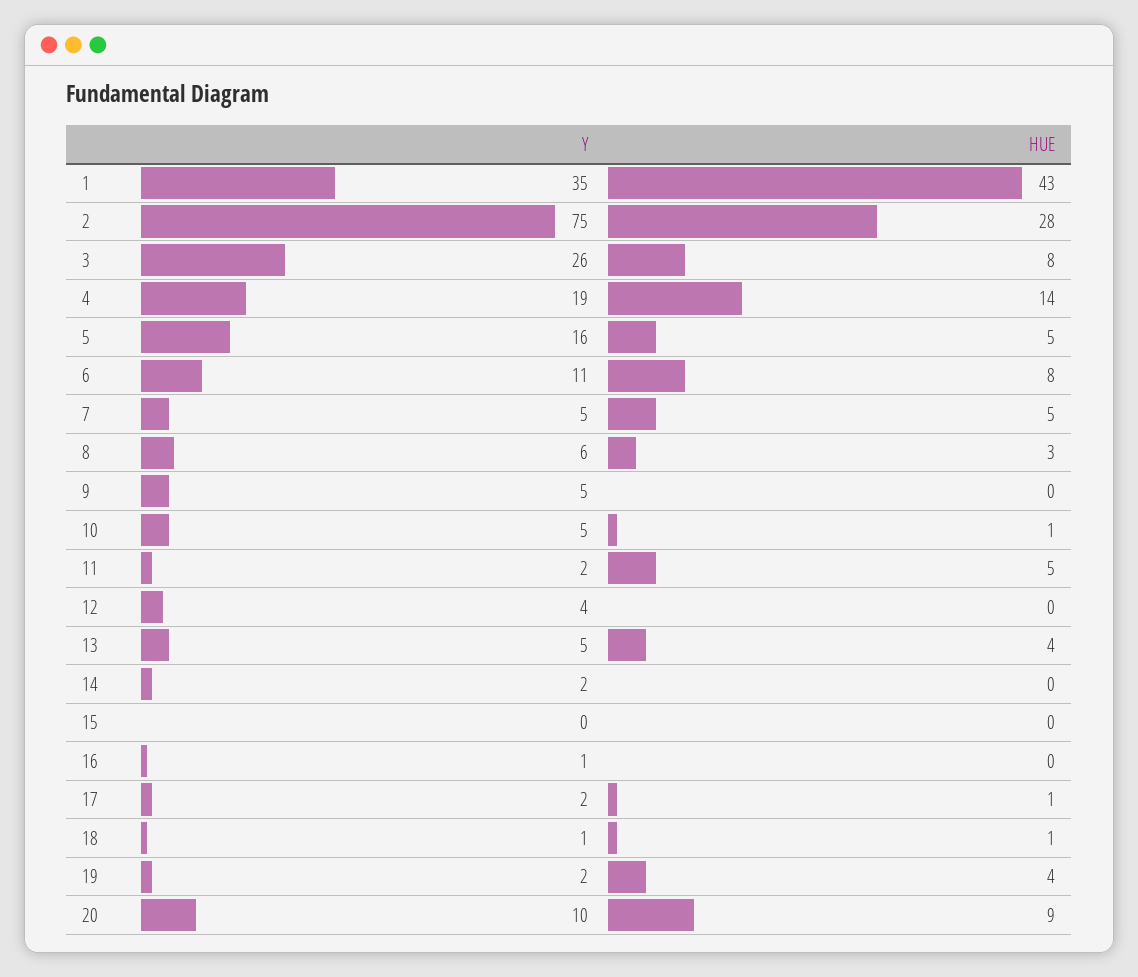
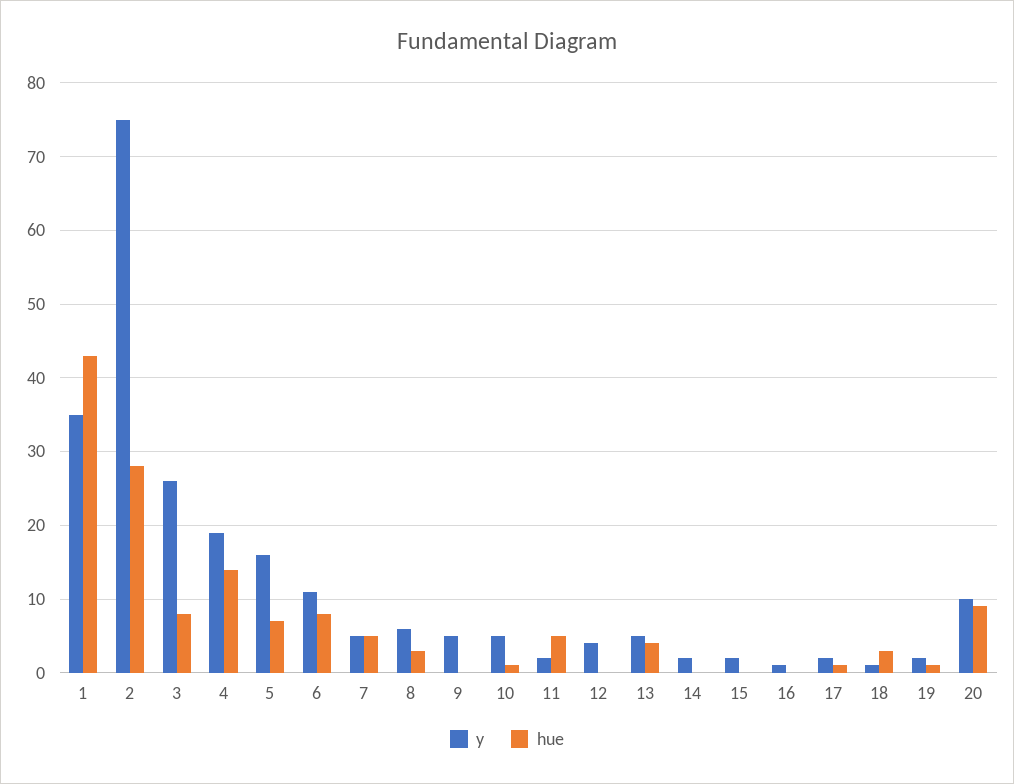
HUE, 5: 5 -> 7
Y, 15: 0 -> 2
HUE, 18: 1 -> 3
HUE, 19: 4 -> 1

